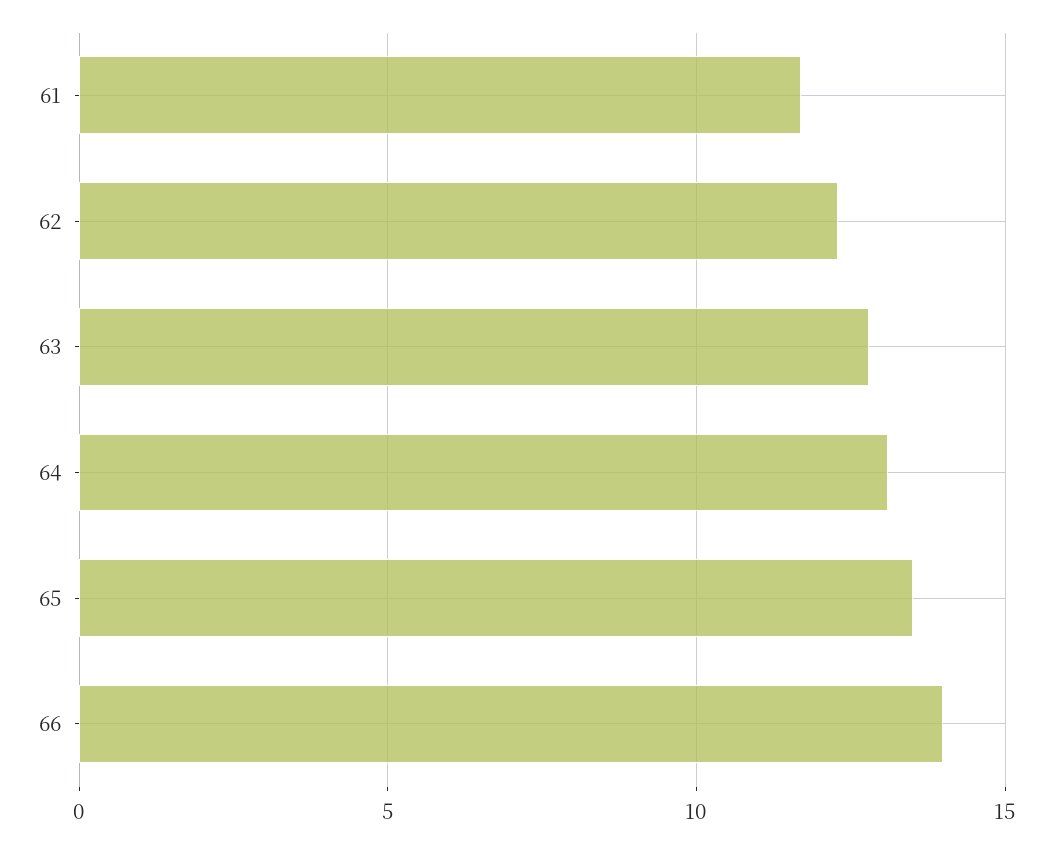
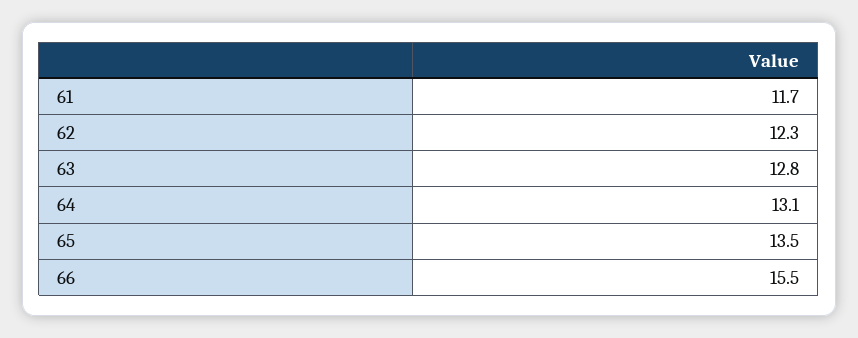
66: 14 -> 15.5

